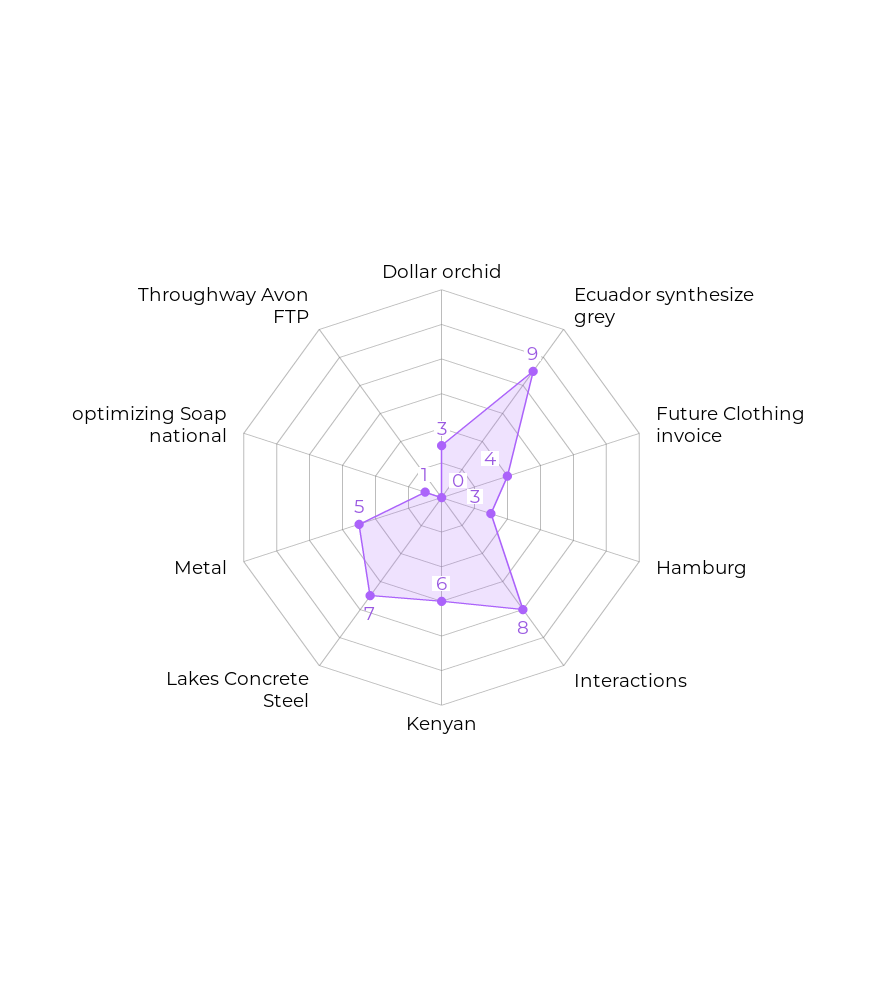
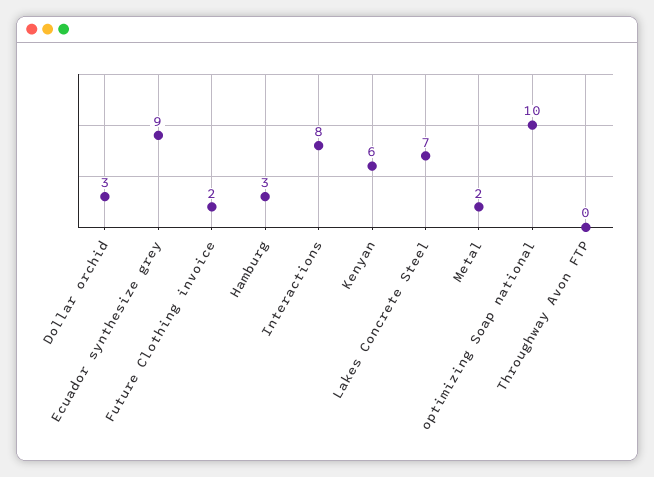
Future Clothing invoice: 4 -> 2
Metal: 5 -> 2
optimizing Soap national: 1 -> 10

